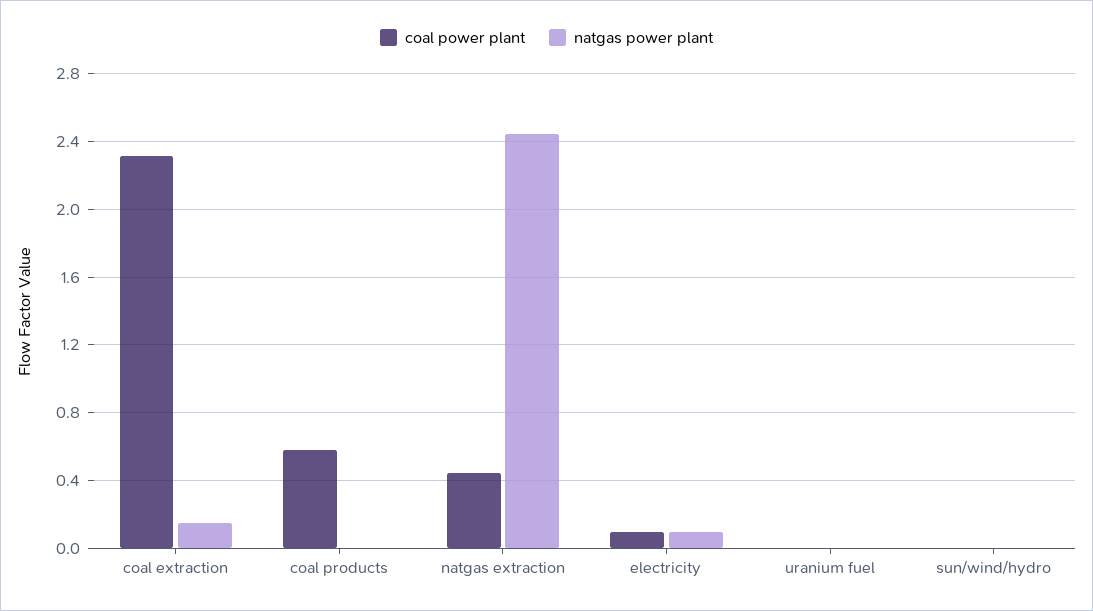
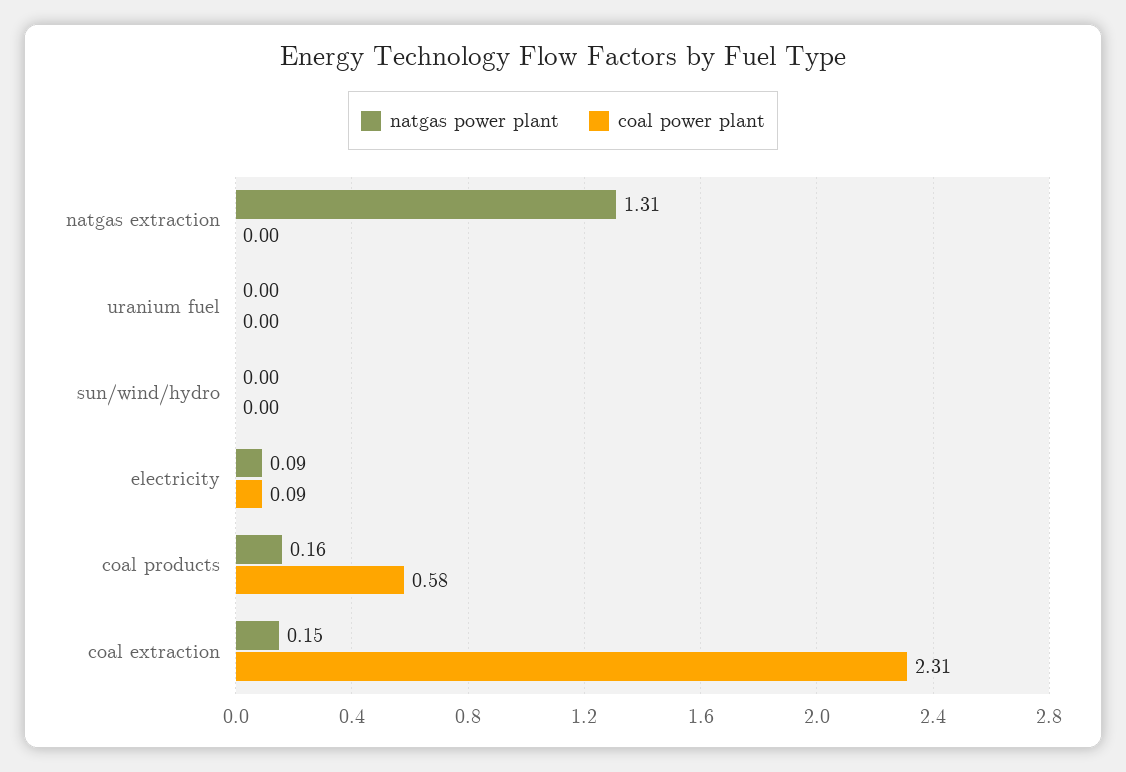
natgas power plant, coal products: 0 -> 0.16
coal power plant, natgas extraction: 0.45 -> 0
natgas power plant, natgas extraction: 2.45 -> 1.31

